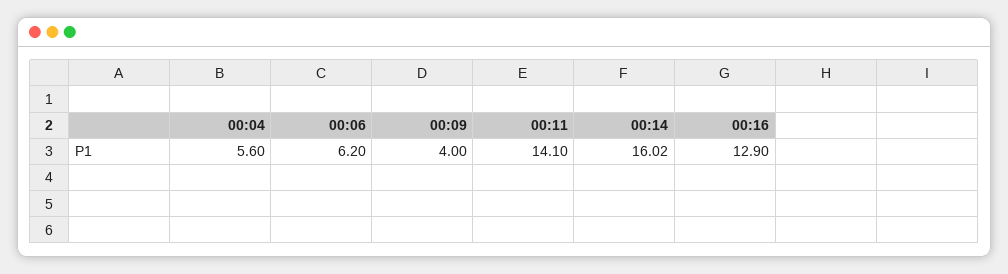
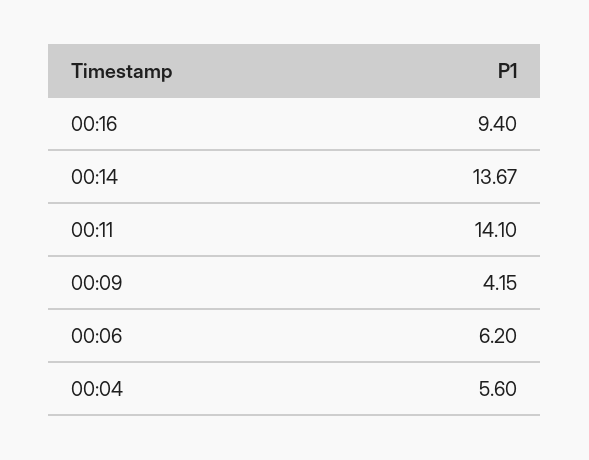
00:09: 4 -> 4.15
00:14: 16.02 -> 13.67
00:16: 12.9 -> 9.4

